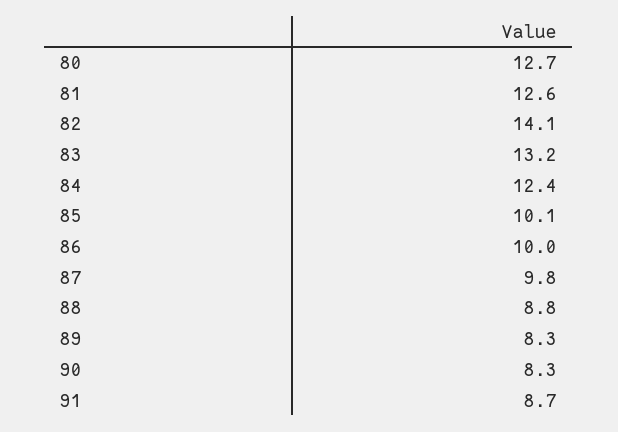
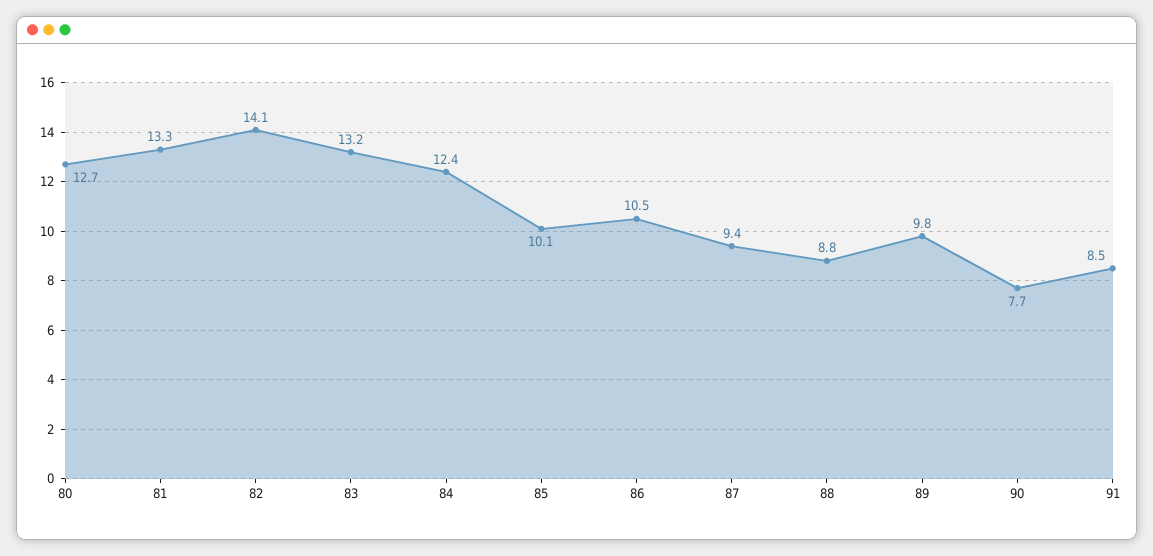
81: 12.6 -> 13.3
86: 10 -> 10.5
87: 9.8 -> 9.4
89: 8.3 -> 9.8
90: 8.3 -> 7.7
91: 8.7 -> 8.5

